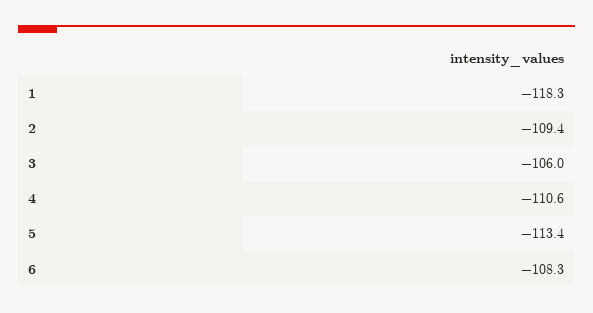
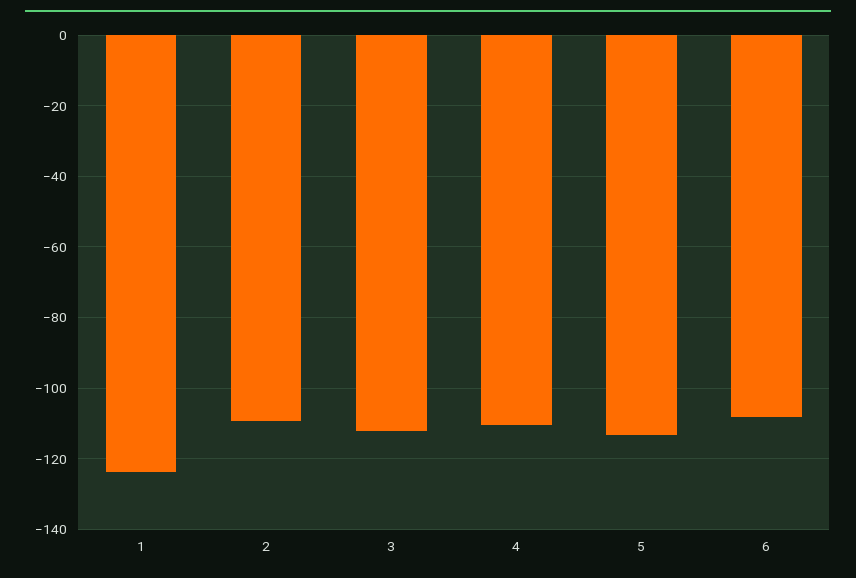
1: -118.3 -> -124
3: -106 -> -112

